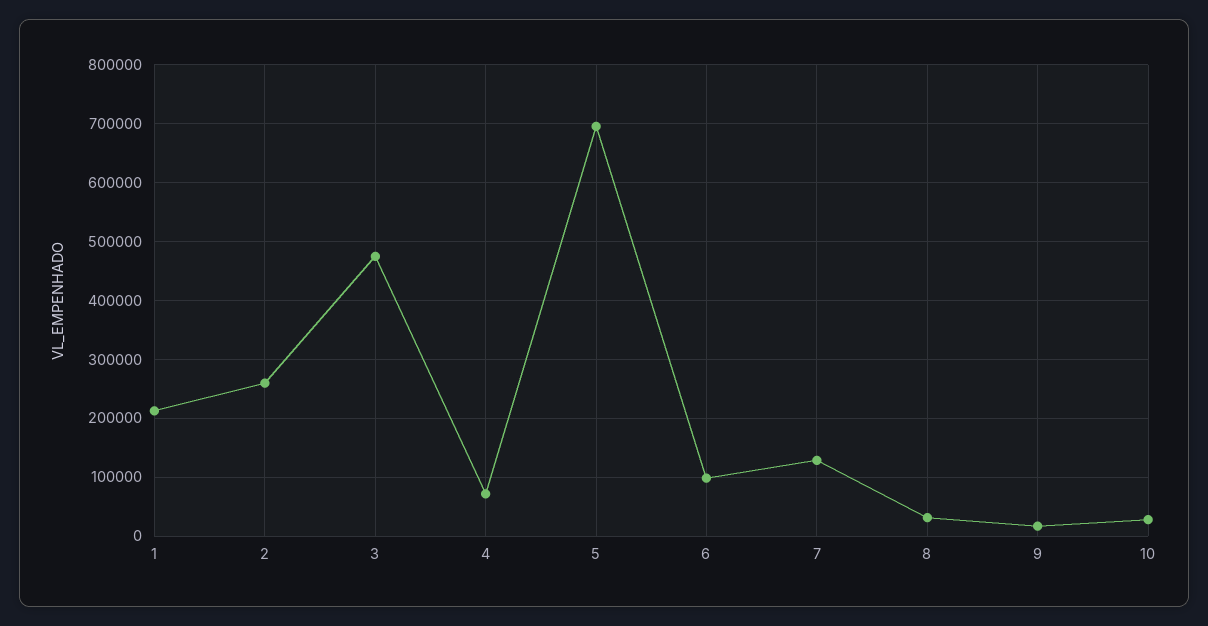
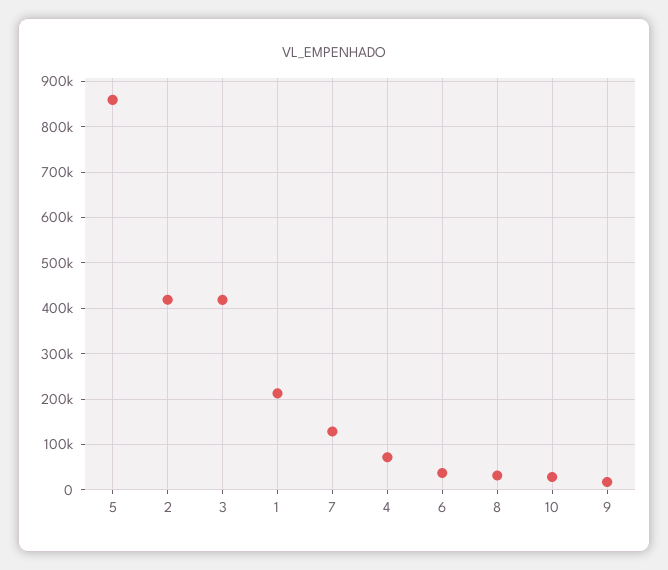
2: 260000 -> 420000
3: 480000 -> 420000
5: 700000 -> 860000
6: 100000 -> 40000

